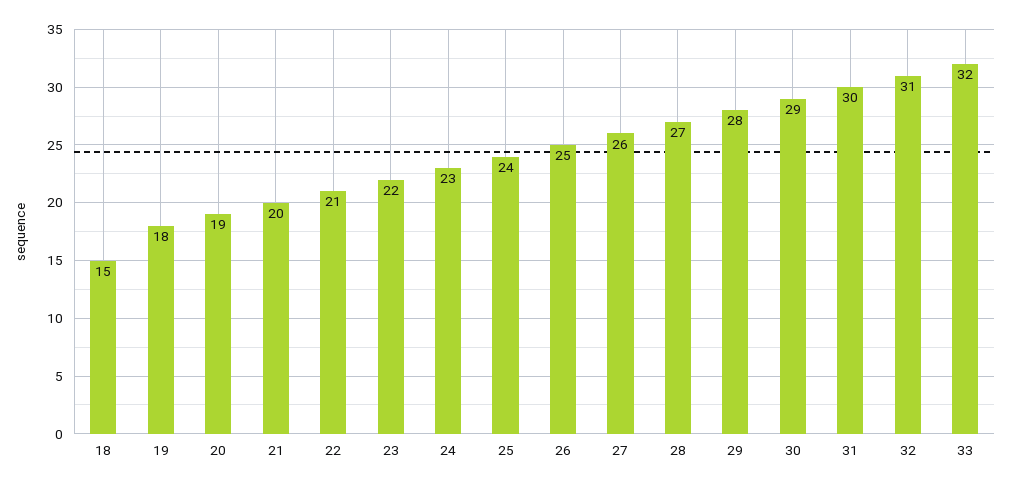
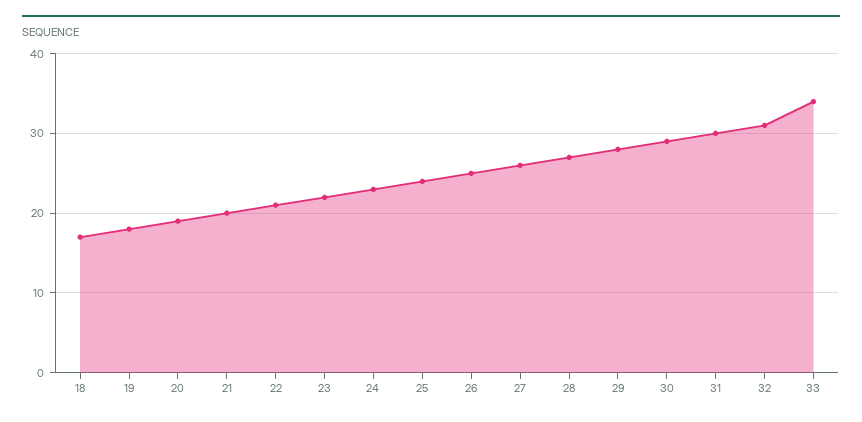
18: 15 -> 17
33: 32 -> 34

